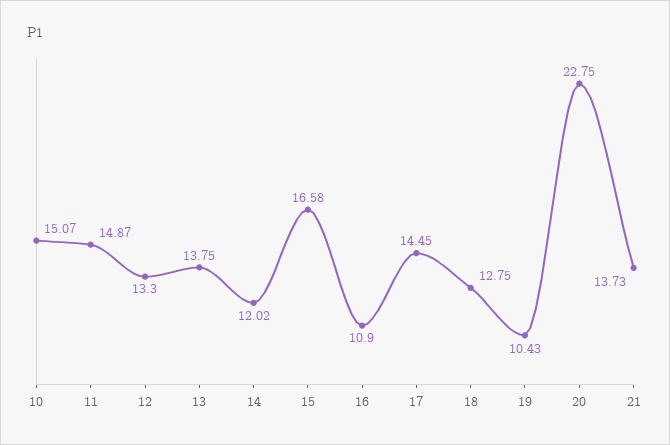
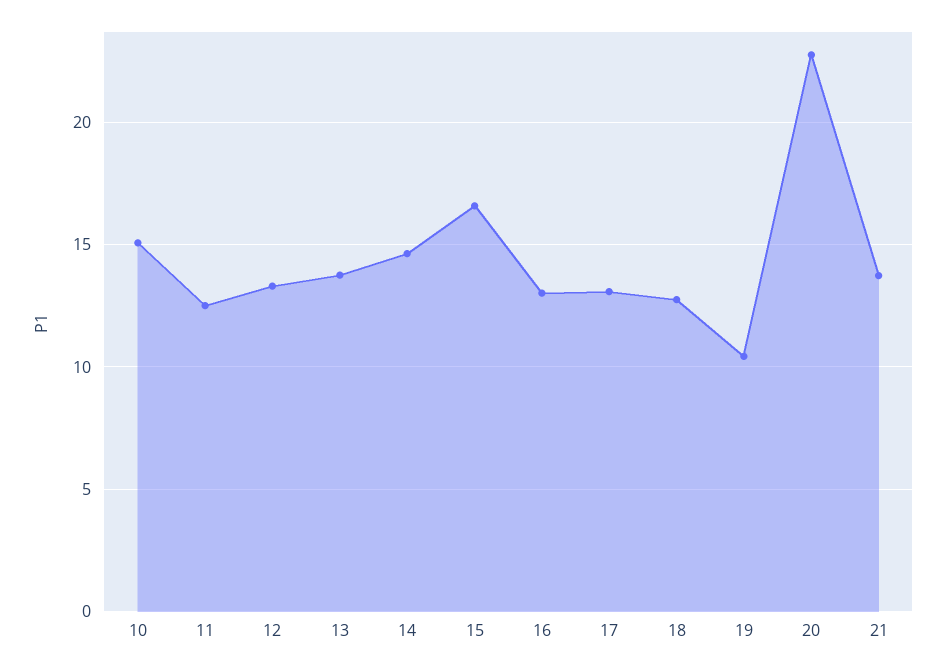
11: 14.87 -> 12.5
14: 12.02 -> 14.5
16: 10.9 -> 13
17: 14.45 -> 13

